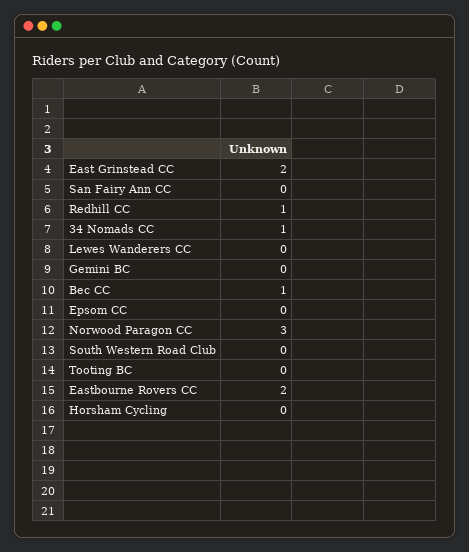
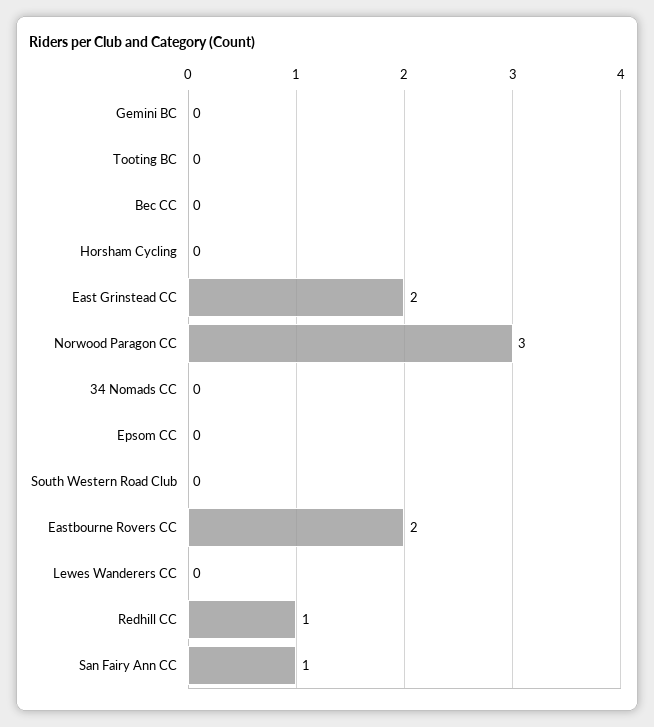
San Fairy Ann CC: 0 -> 1
34 Nomads CC: 1 -> 0
Bec CC: 1 -> 0

